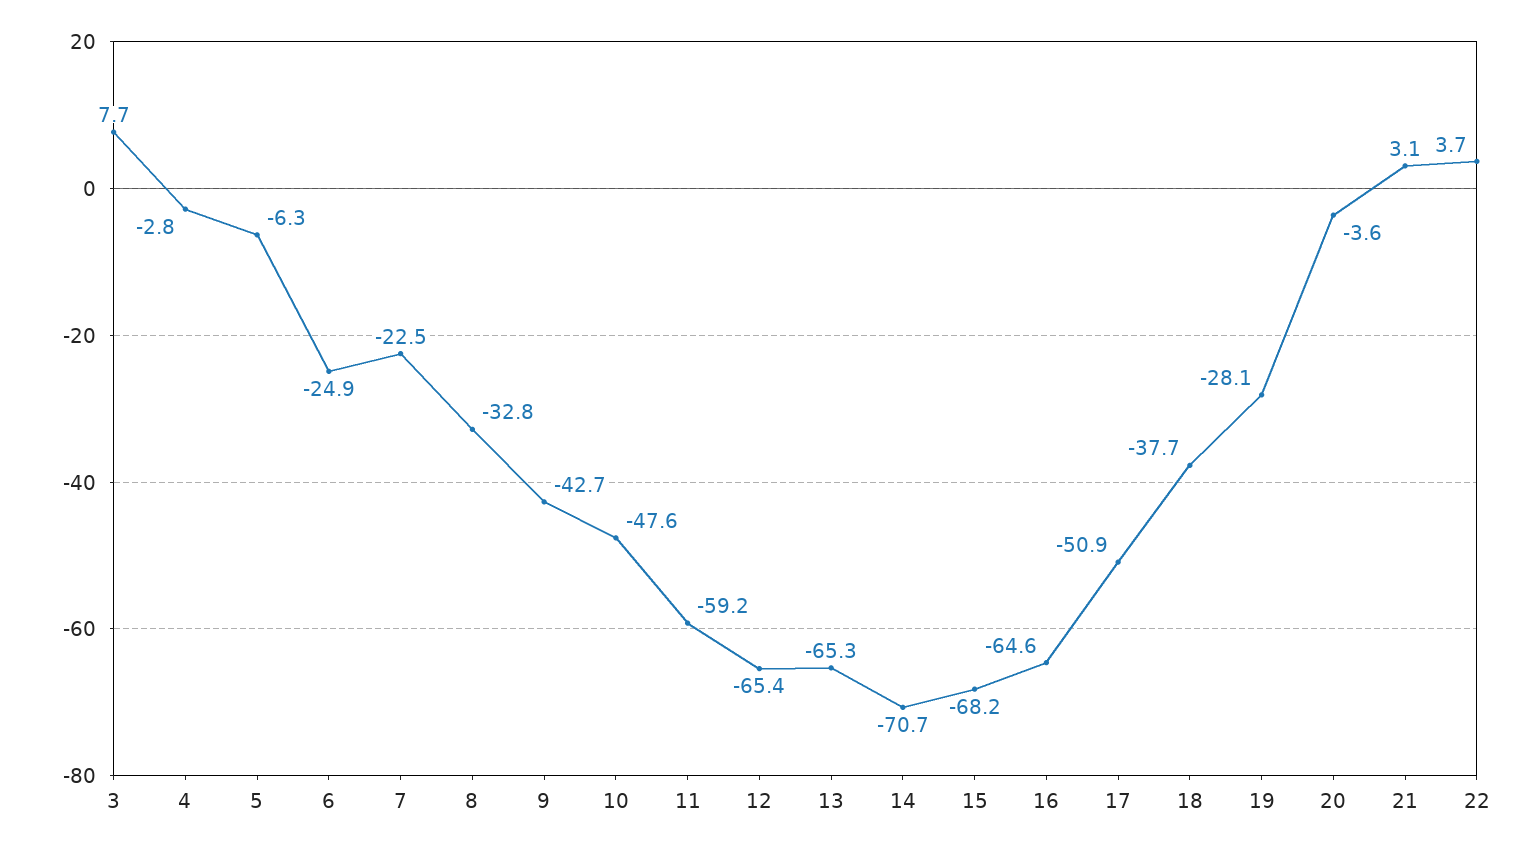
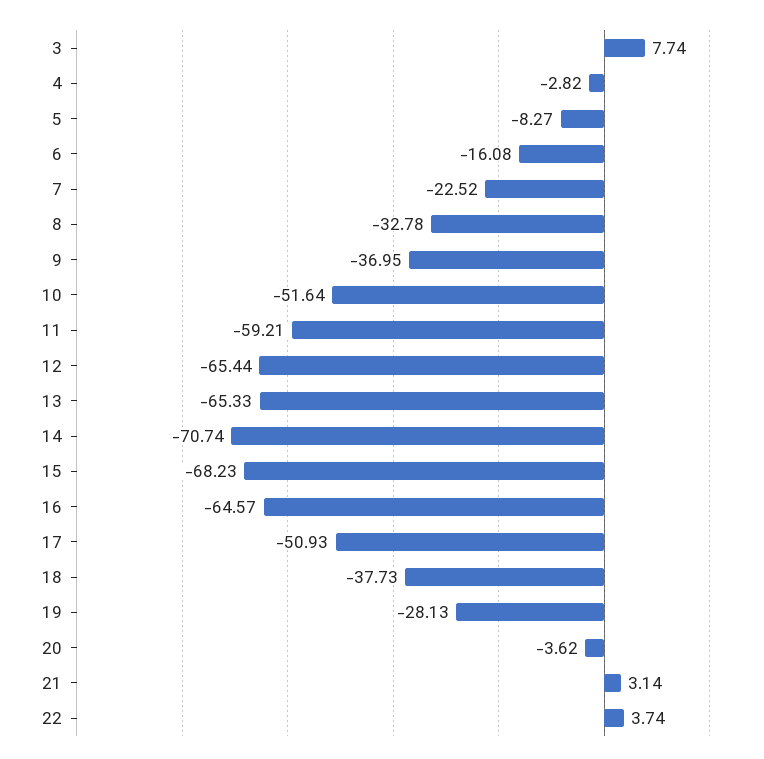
5: -6.3 -> -8.27
6: -24.9 -> -16.08
9: -42.7 -> -36.95
10: -47.6 -> -51.64

